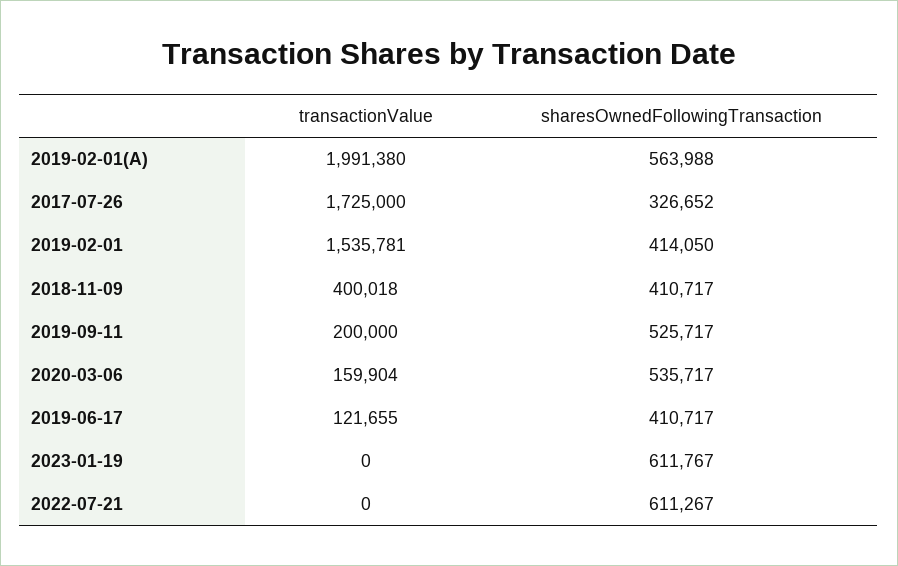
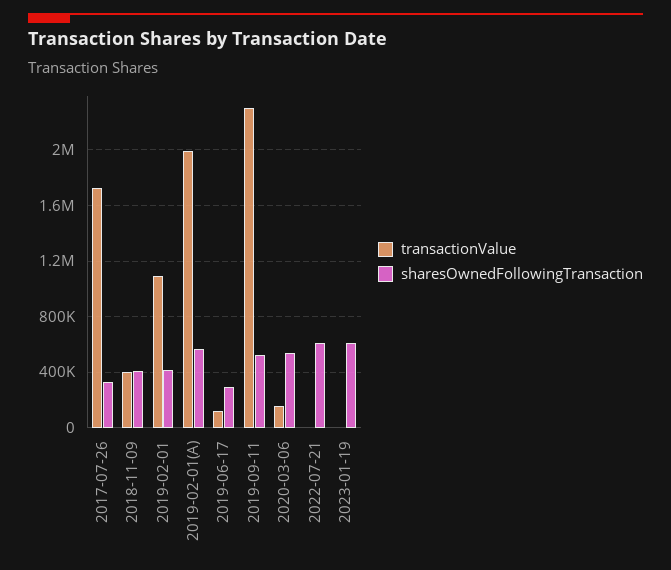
transactionValue, 2019-02-01: 1535781 -> 1100000
transactionValue, 2019-09-11: 200000 -> 2300000
sharesOwnedFollowingTransaction, 2019-06-17: 410717 -> 300000

